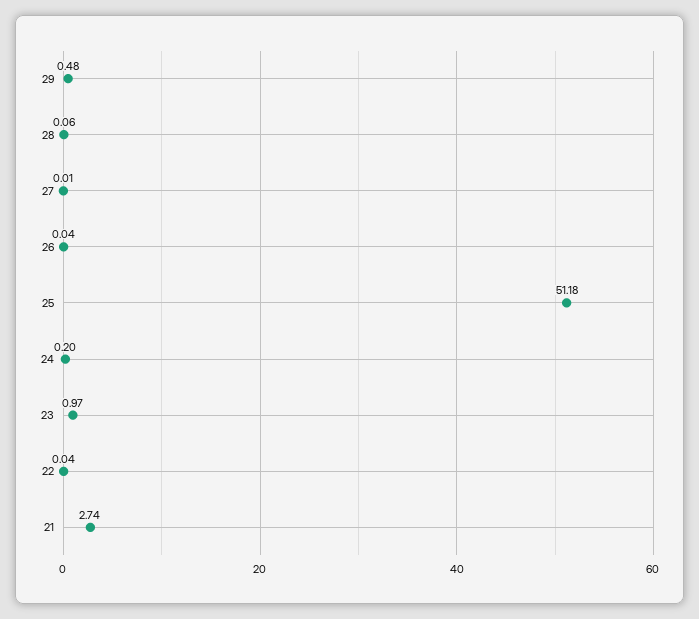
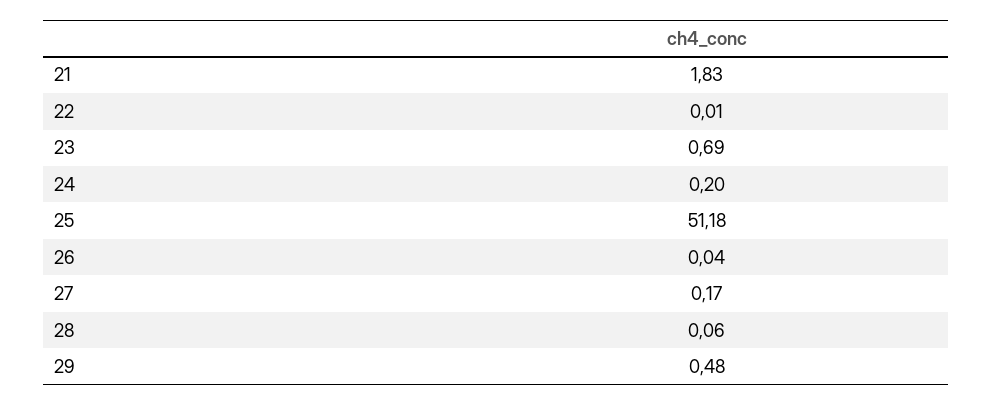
27: 0.01 -> 0.17
23: 0.97 -> 0.69
22: 0.04 -> 0.01
21: 2.74 -> 1.83

